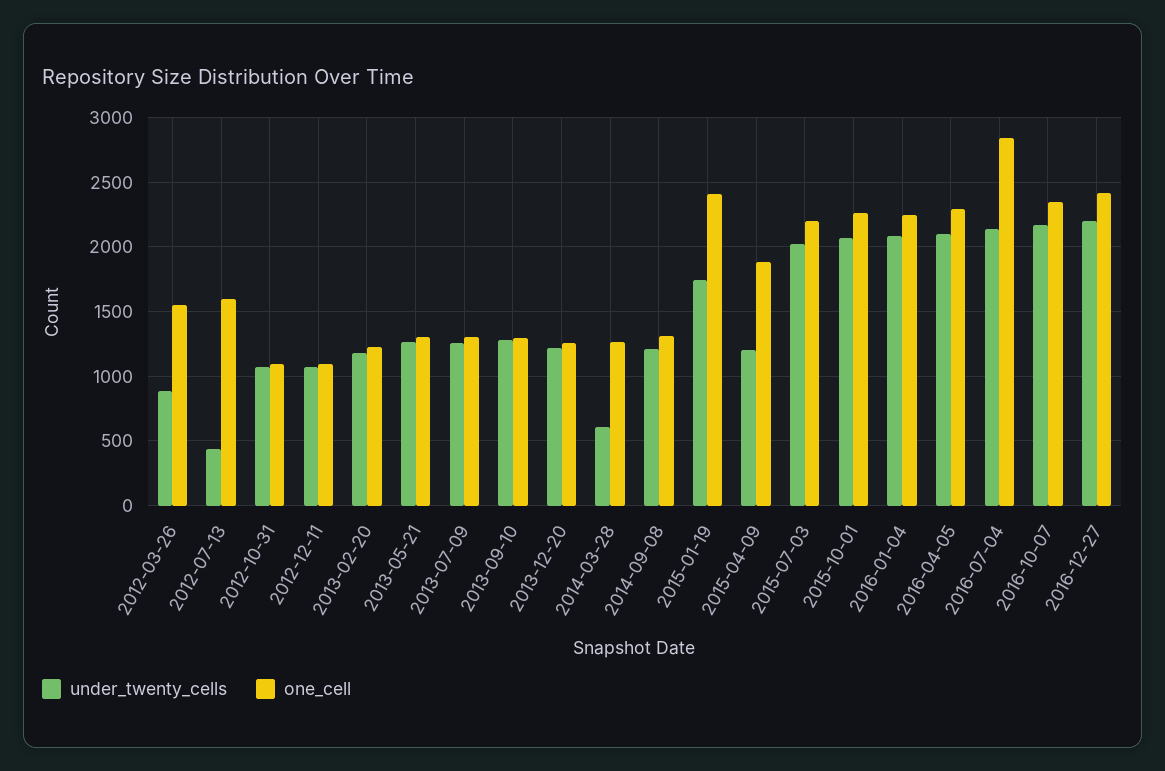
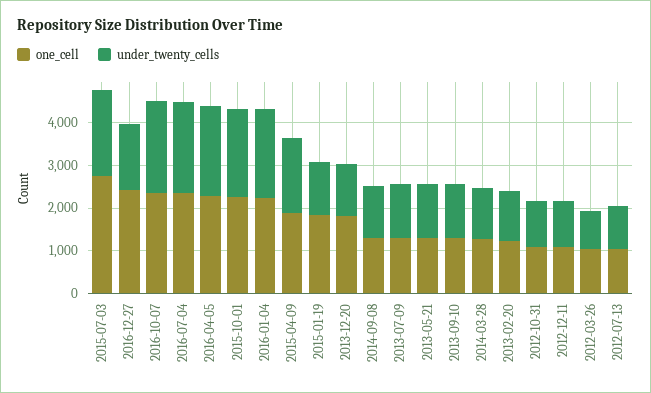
one_cell, 2012-03-26: 1550 -> 1000
under_twenty_cells, 2012-07-13: 450 -> 1000
one_cell, 2012-07-13: 1600 -> 1000
one_cell, 2013-12-20: 1250 -> 1800
under_twenty_cells, 2014-03-28: 600 -> 1200
under_twenty_cells, 2015-01-19: 1750 -> 1200
one_cell, 2015-01-19: 2400 -> 1800
under_twenty_cells, 2015-04-09: 1200 -> 1800
one_cell, 2015-07-03: 2200 -> 2800
one_cell, 2016-07-04: 2850 -> 2400
under_twenty_cells, 2016-12-27: 2200 -> 1600

